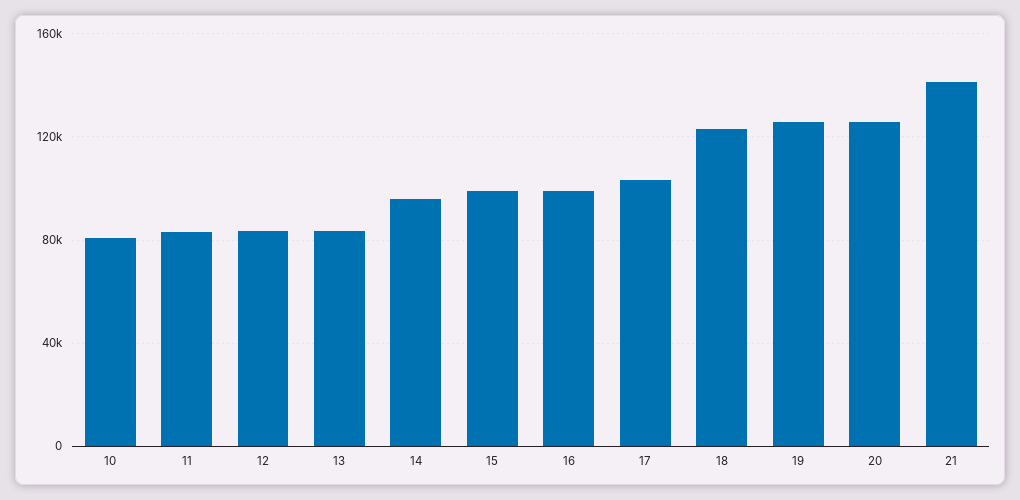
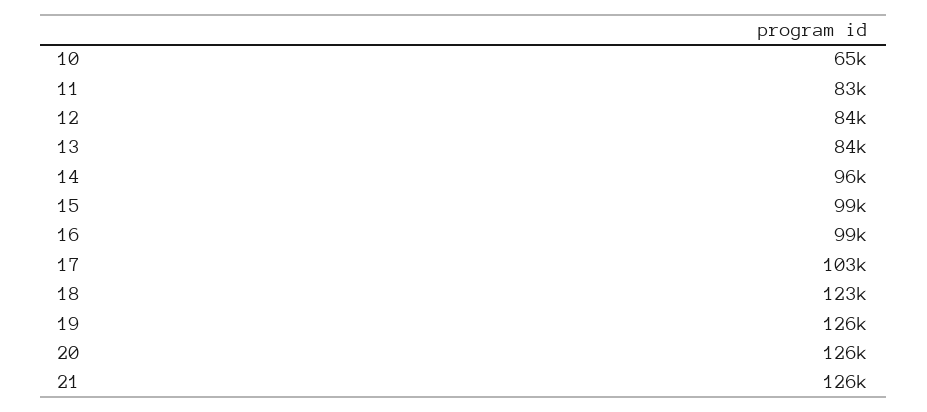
10: 80000 -> 65000
21: 140000 -> 126000

